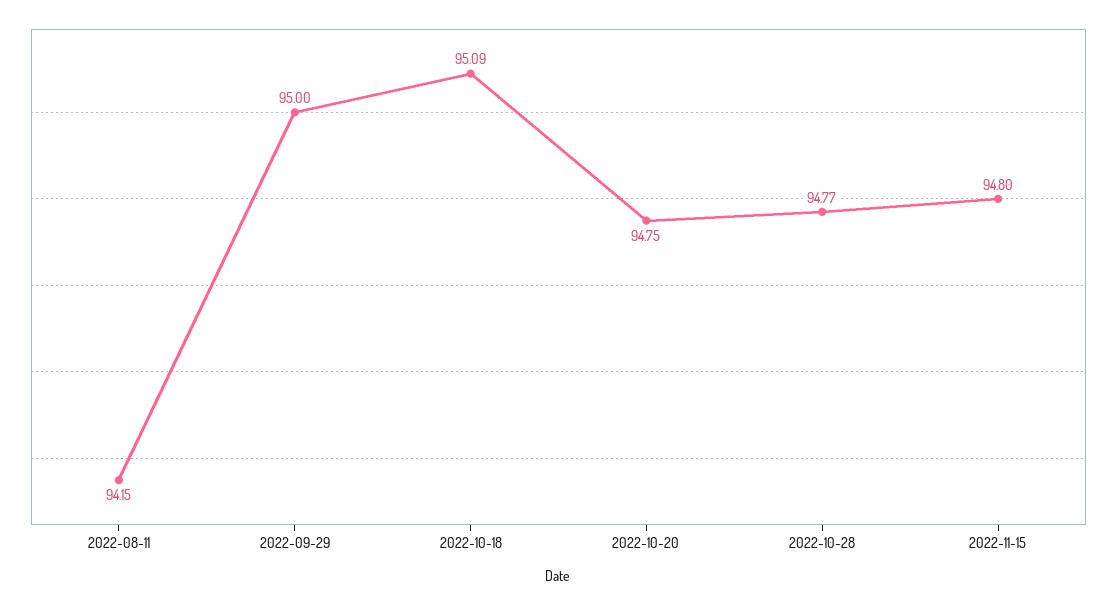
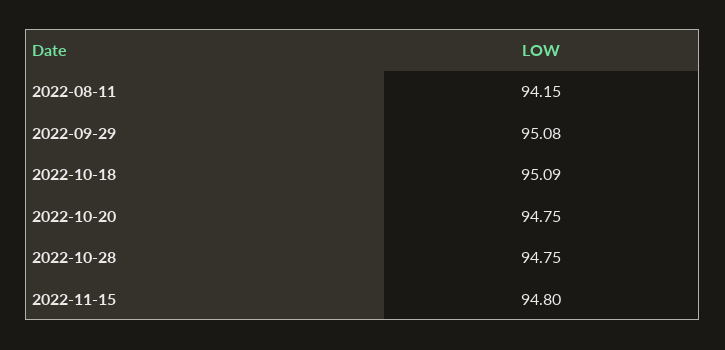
2022-09-29: 95 -> 95.08
2022-10-28: 94.77 -> 94.75

